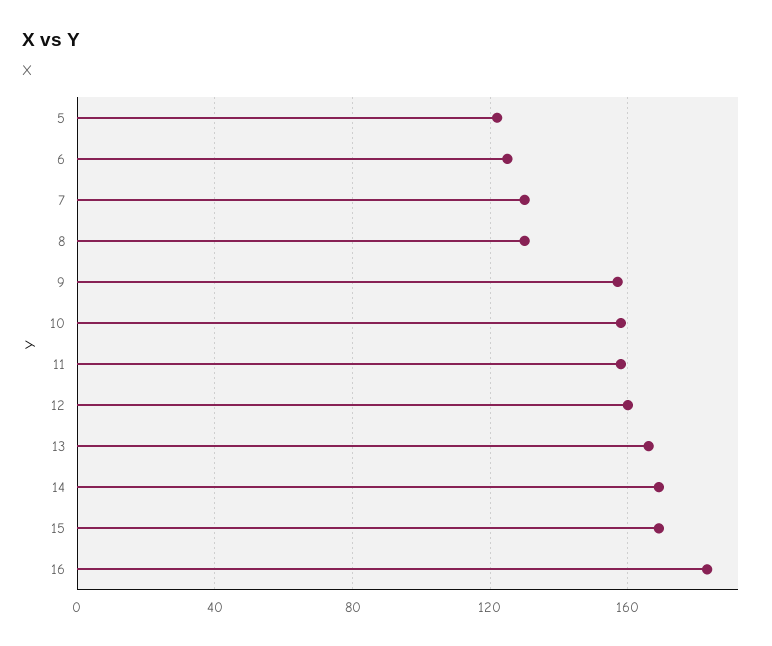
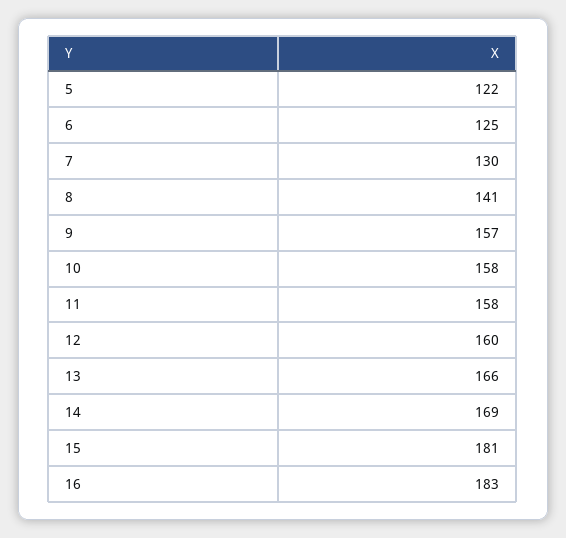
8: 130 -> 141
15: 170 -> 181

